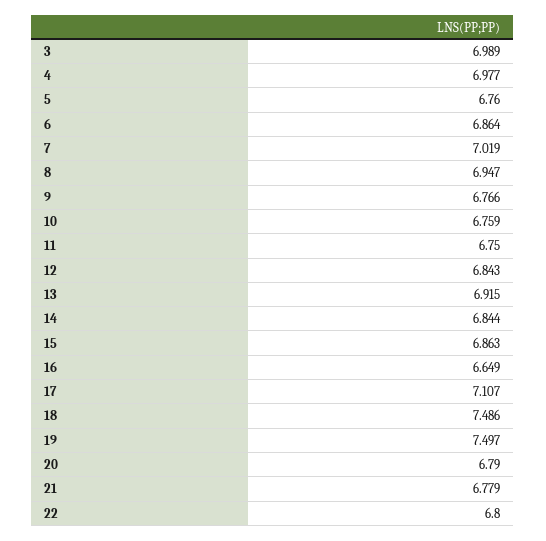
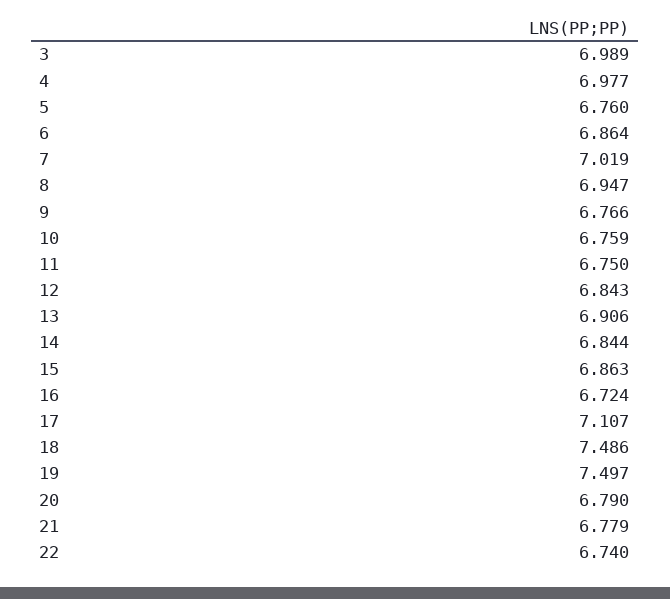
13: 6.915 -> 6.906
16: 6.649 -> 6.724
22: 6.8 -> 6.74

